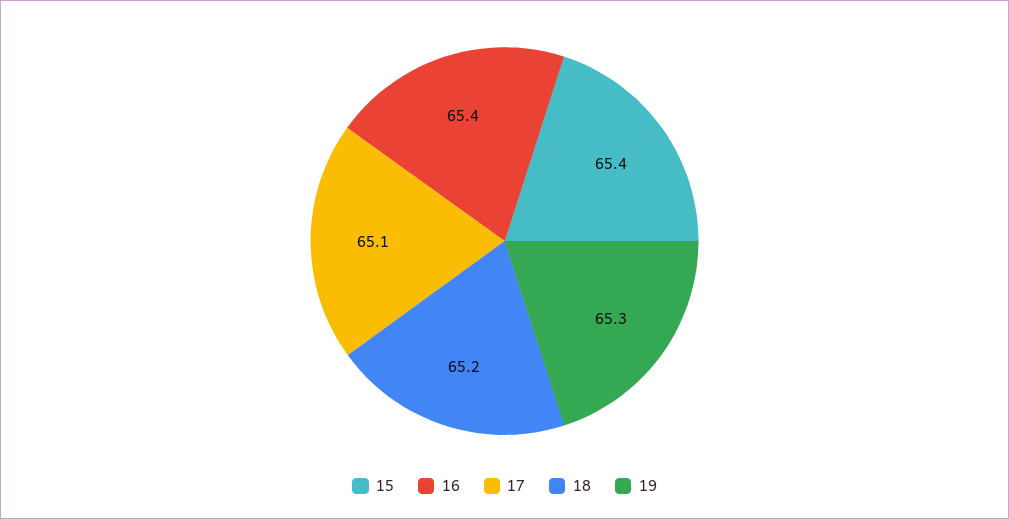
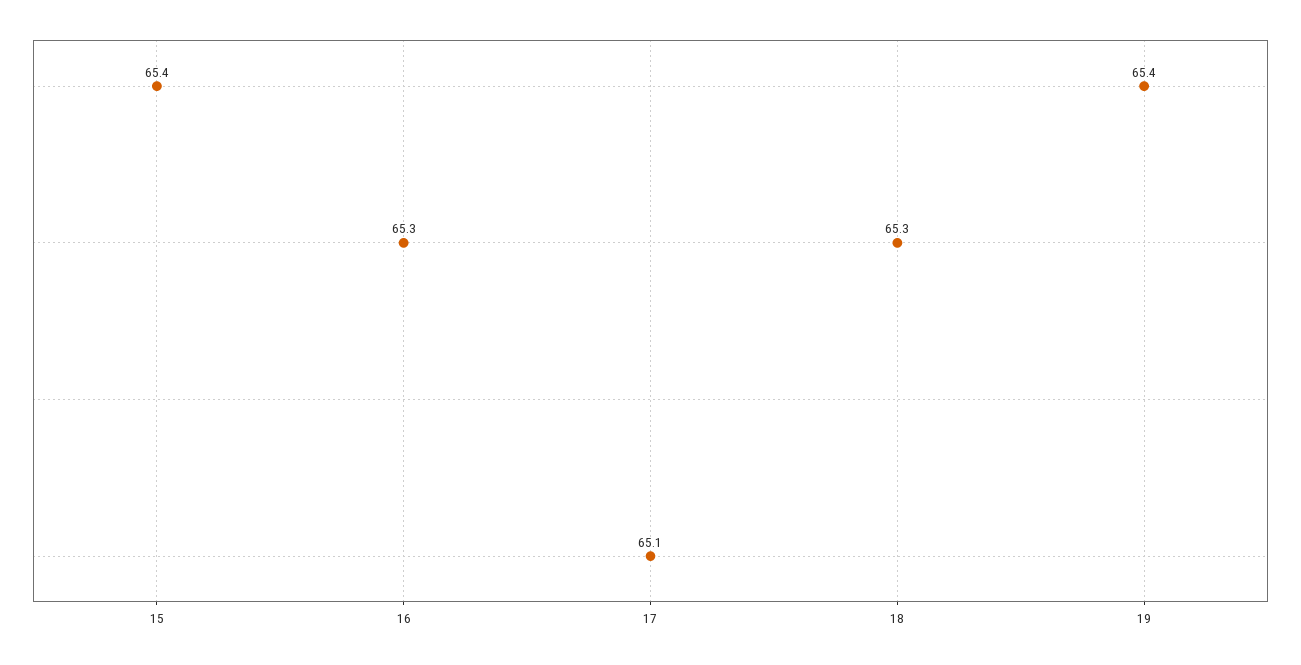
16: 65.4 -> 65.3
18: 65.2 -> 65.3
19: 65.3 -> 65.4

